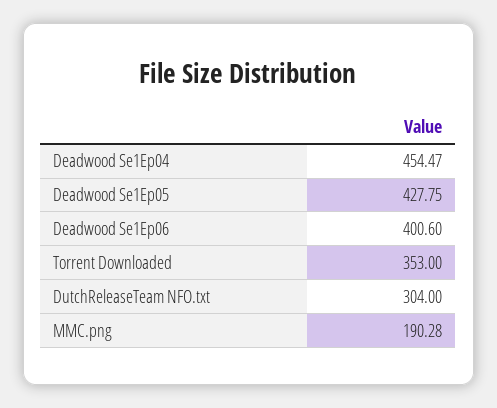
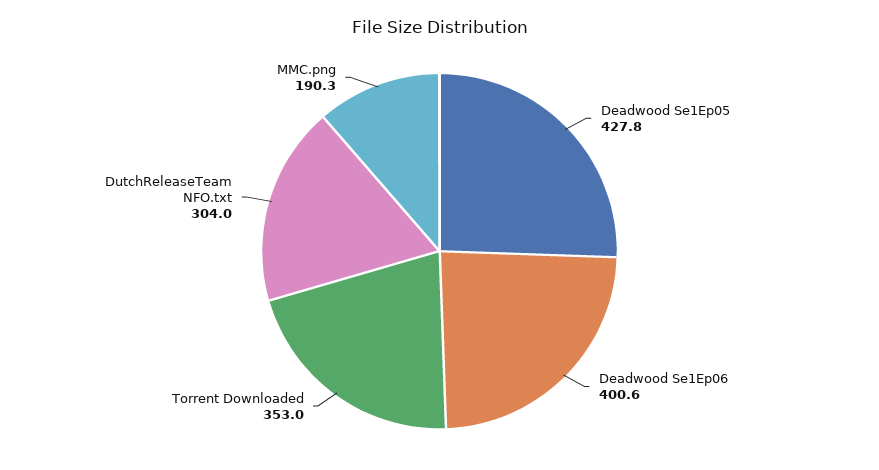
Deadwood Se1Ep04: 454.47 -> none

